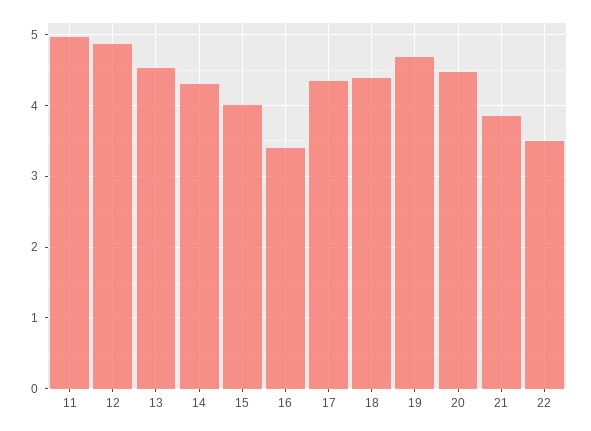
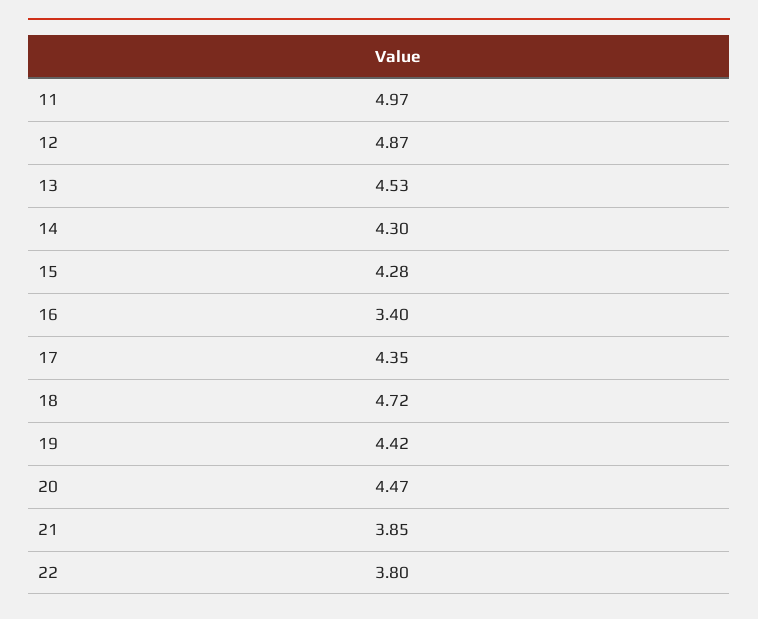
15: 4 -> 4.28
18: 4.4 -> 4.72
19: 4.7 -> 4.42
22: 3.5 -> 3.8

